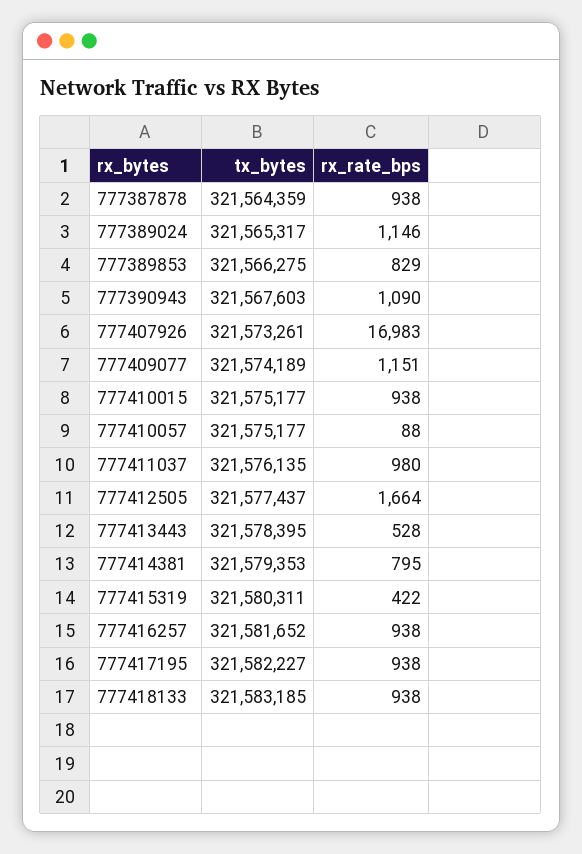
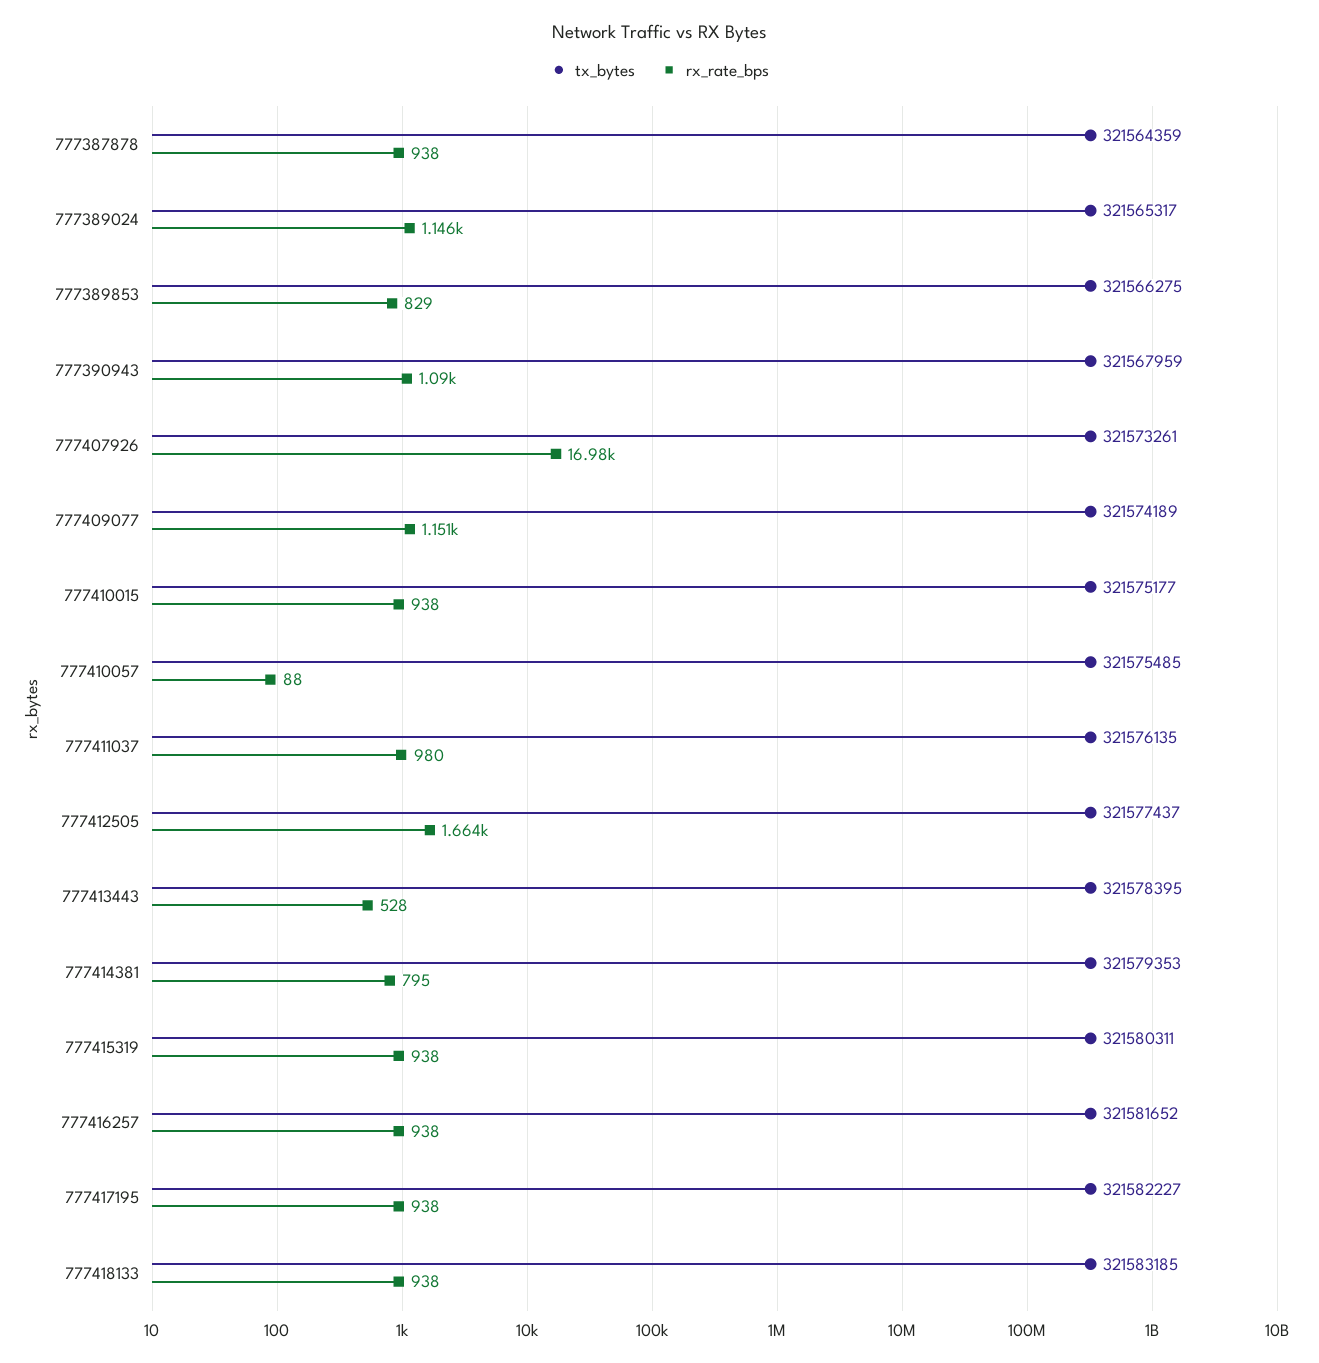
tx_bytes, 777390943: 321567603 -> 321567959
tx_bytes, 777410057: 321575177 -> 321575485
rx_rate_bps, 777415319: 422 -> 938

